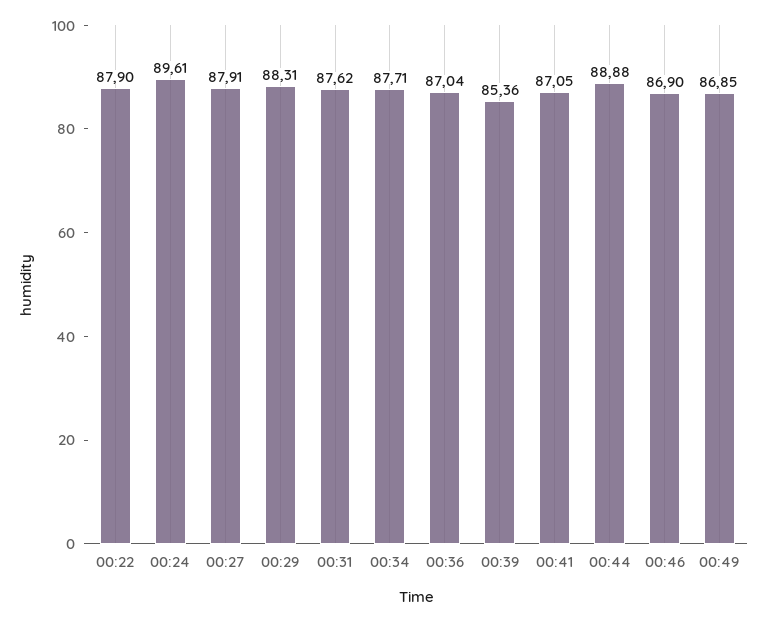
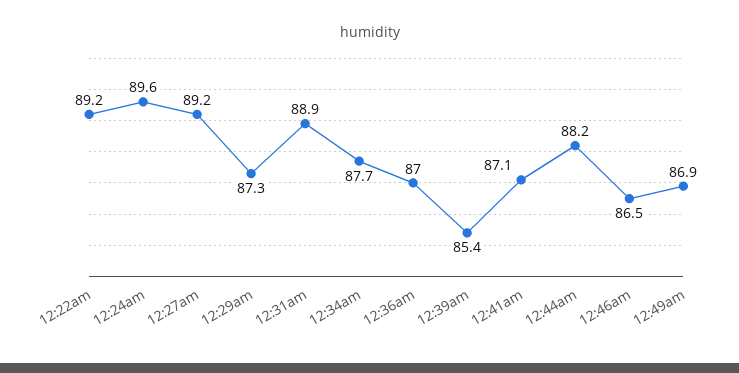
00:22: 87.9 -> 89.2
00:27: 87.91 -> 89.2
00:29: 88.31 -> 87.3
00:31: 87.62 -> 88.9
00:44: 88.88 -> 88.2
00:46: 86.9 -> 86.5

